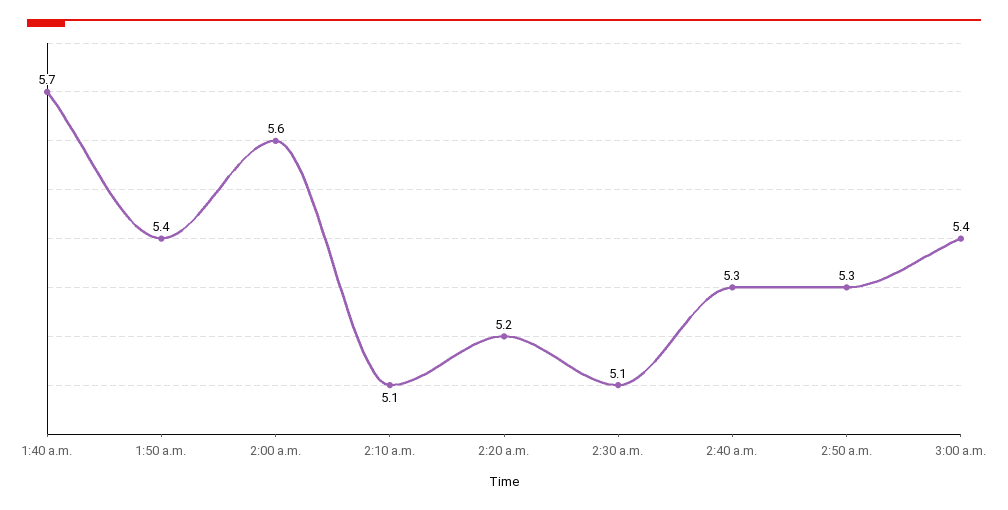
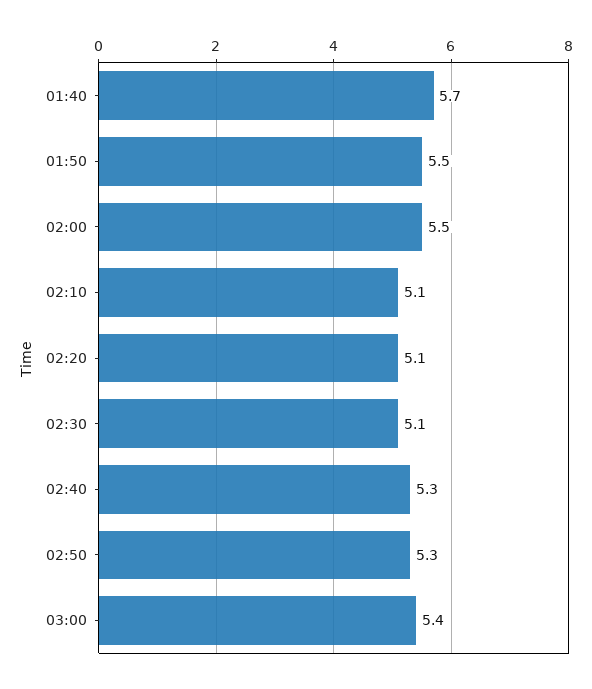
1:50 a.m.: 5.4 -> 5.5
2:00 a.m.: 5.6 -> 5.5
2:20 a.m.: 5.2 -> 5.1

